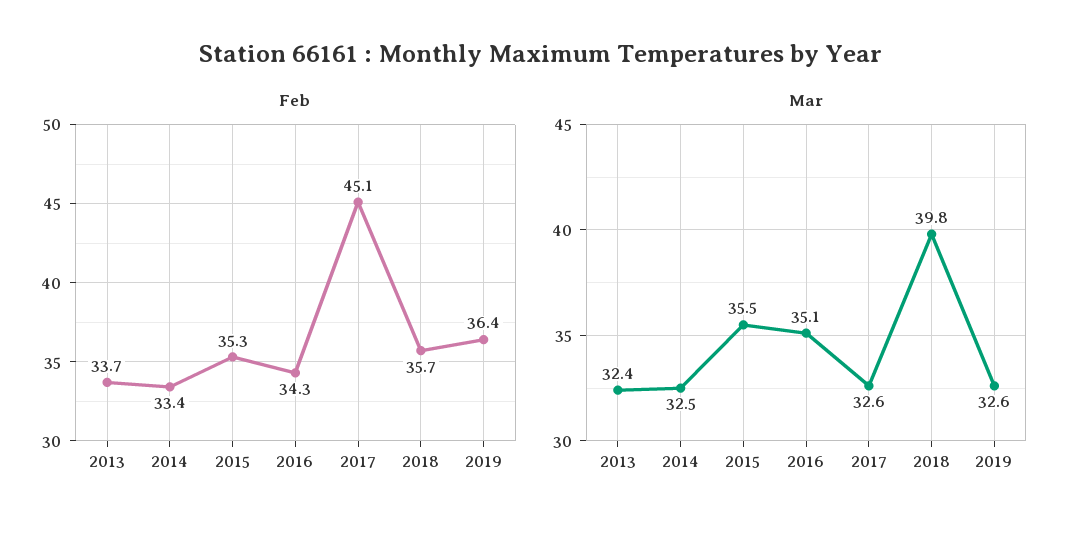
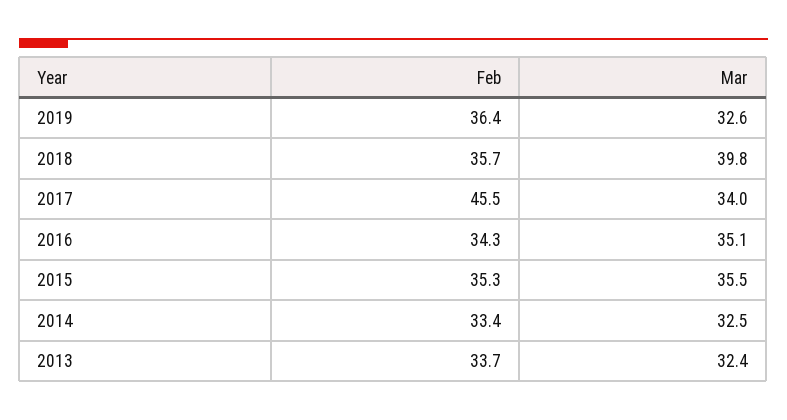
Feb, 2017: 45.1 -> 45.5
Mar, 2017: 32.6 -> 34

